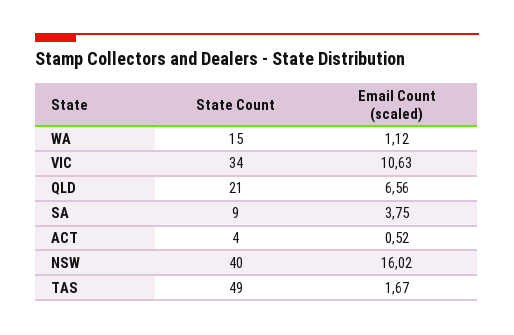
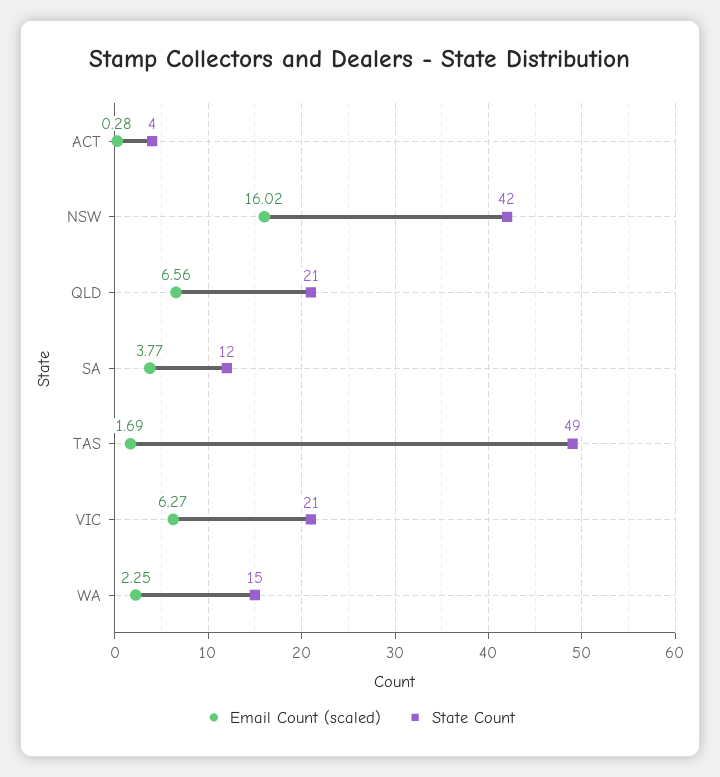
Email Count (scaled), WA: 1.12 -> 2.25
State Count, VIC: 34 -> 21
Email Count (scaled), VIC: 10.63 -> 6.27
State Count, SA: 9 -> 12
Email Count (scaled), SA: 3.75 -> 3.77
Email Count (scaled), ACT: 0.52 -> 0.28
State Count, NSW: 40 -> 42
Email Count (scaled), TAS: 1.67 -> 1.69

